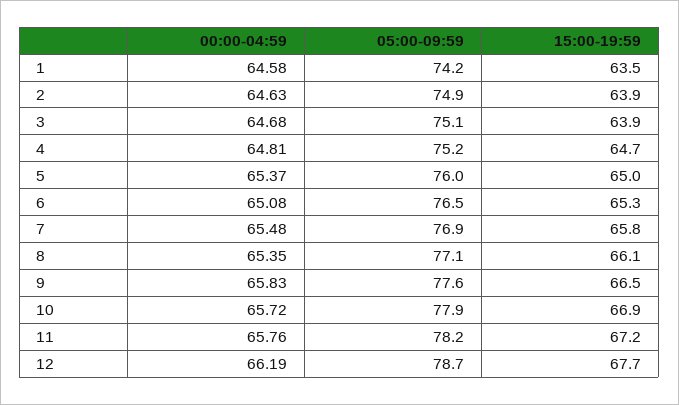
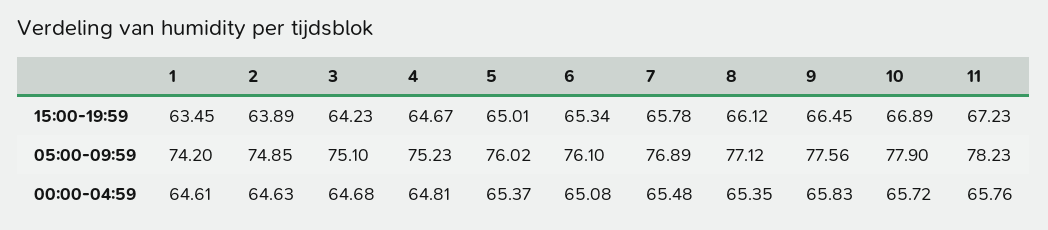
00:00-04:59, 1: 64.58 -> 64.61
15:00-19:59, 3: 63.9 -> 64.23
05:00-09:59, 6: 76.5 -> 76.1
00:00-04:59, 12: 66.19 -> none
05:00-09:59, 12: 78.7 -> none
15:00-19:59, 12: 67.7 -> none

